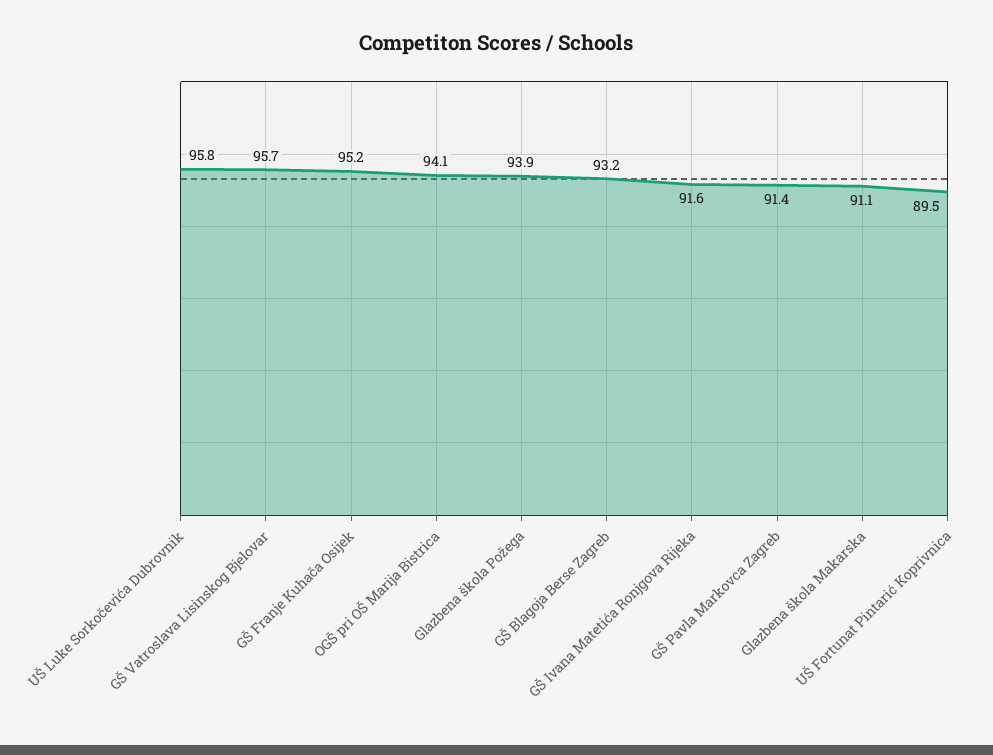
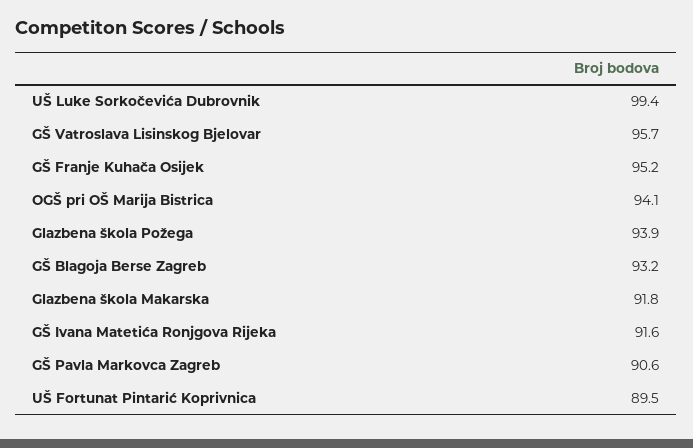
UŠ Luke Sorkočevića Dubrovnik: 95.8 -> 99.4
GŠ Pavla Markovca Zagreb: 91.4 -> 90.6
Glazbena škola Makarska: 91.1 -> 91.8

